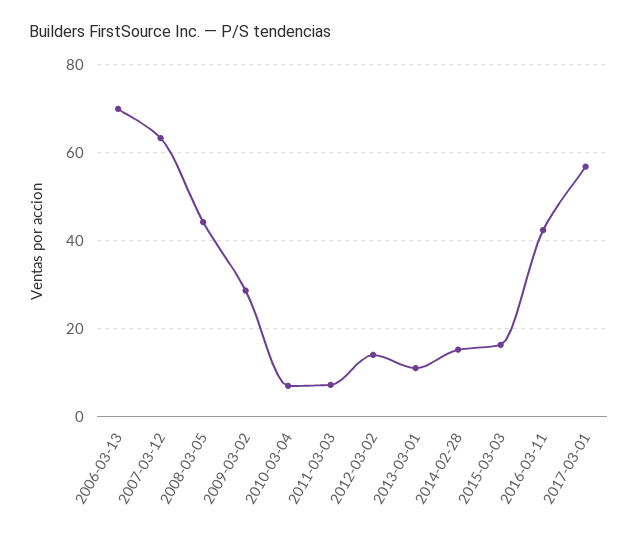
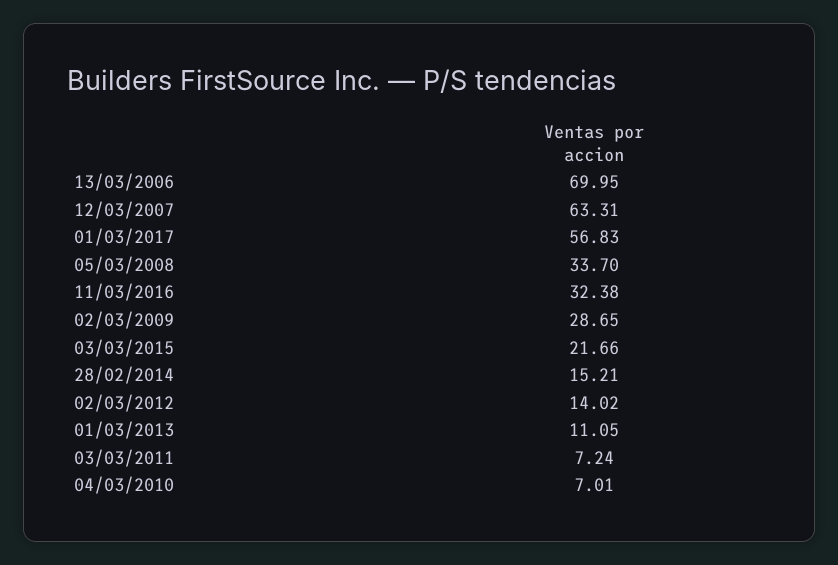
2008-03-05: 44 -> 33.7
2015-03-03: 16 -> 21.66
2016-03-11: 42 -> 32.38

